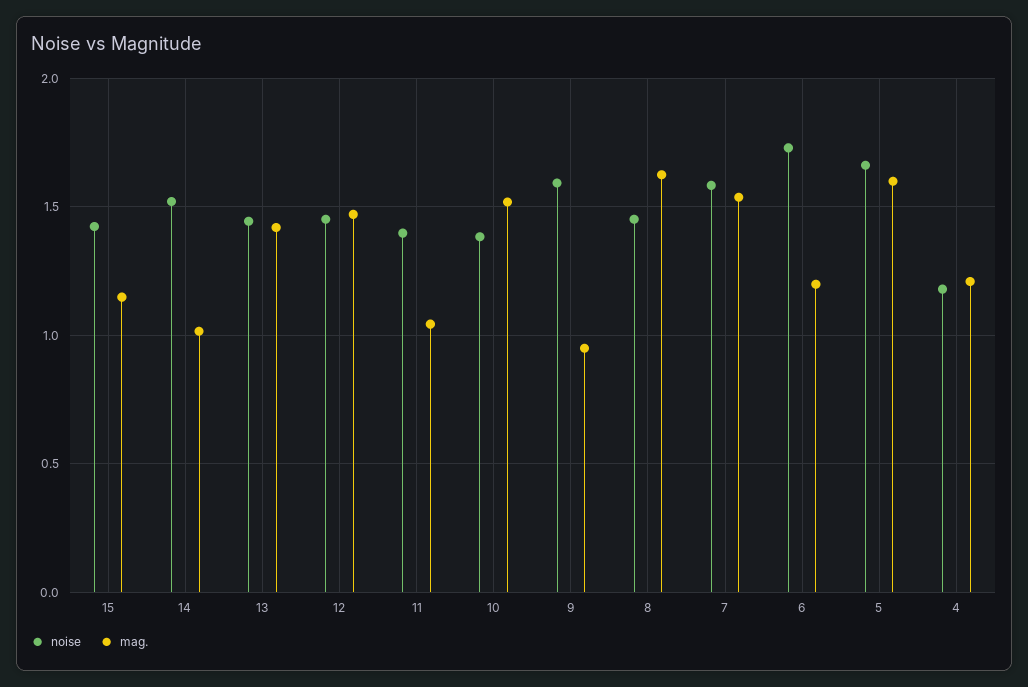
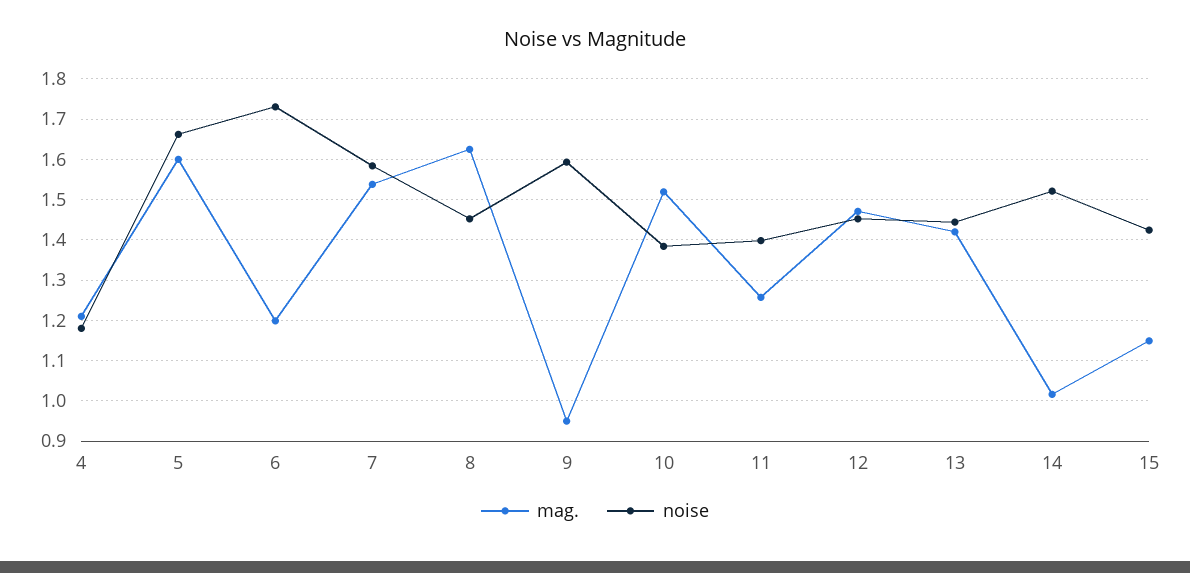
mag., 11: 1.05 -> 1.26

